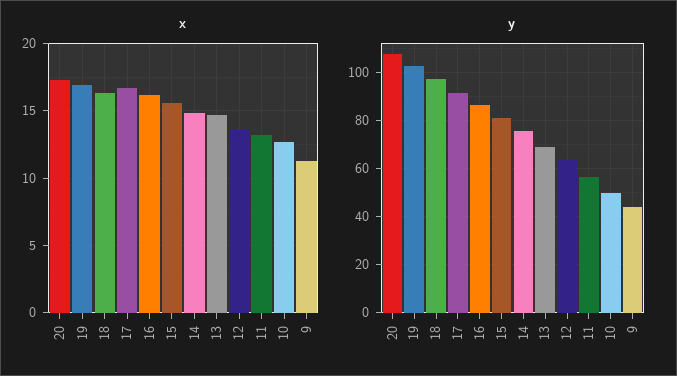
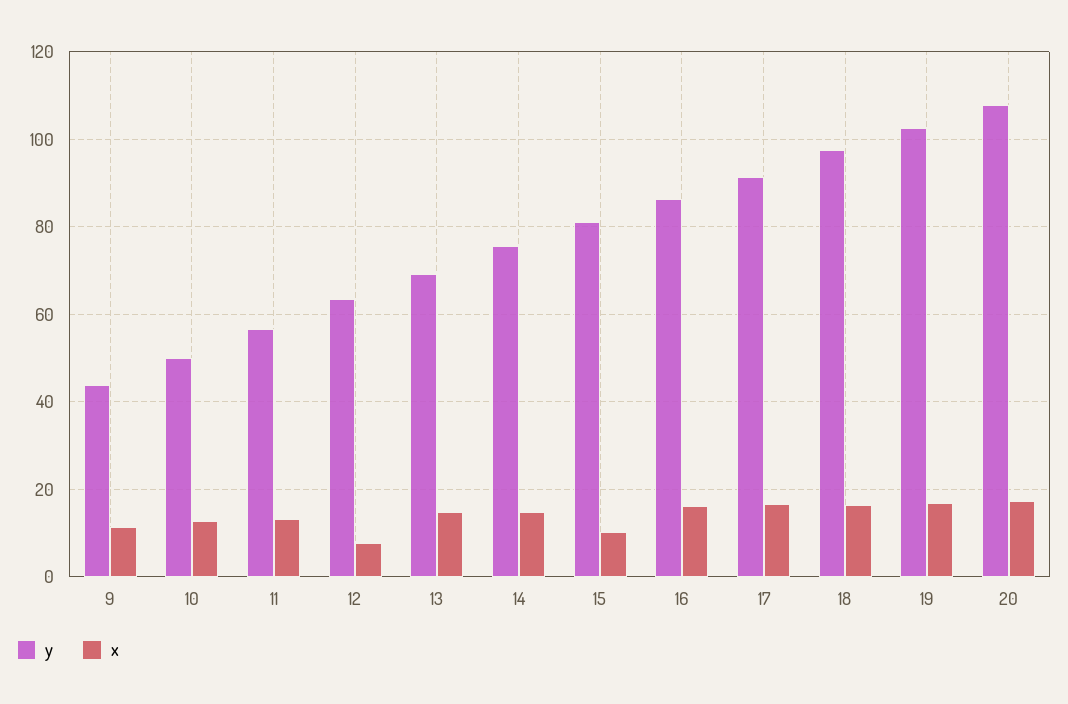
x, 15: 15.5 -> 10
x, 12: 13.5 -> 8

